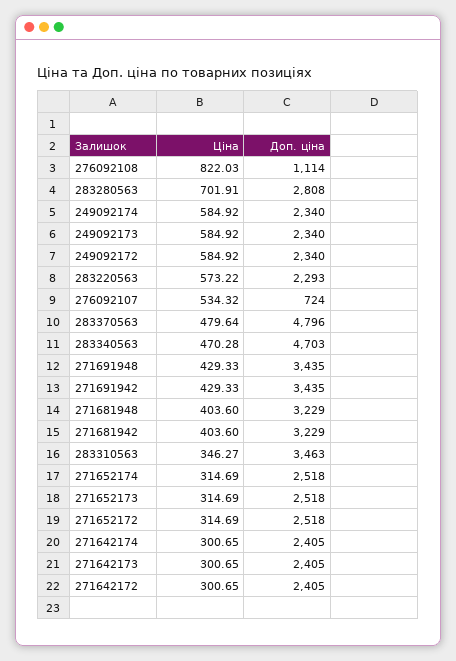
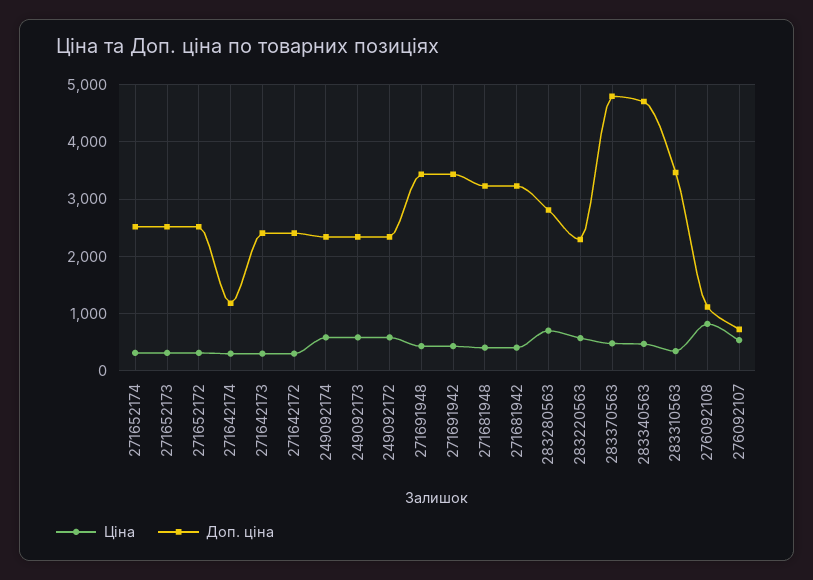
Доп. ціна, 271642174: 2405 -> 1200

